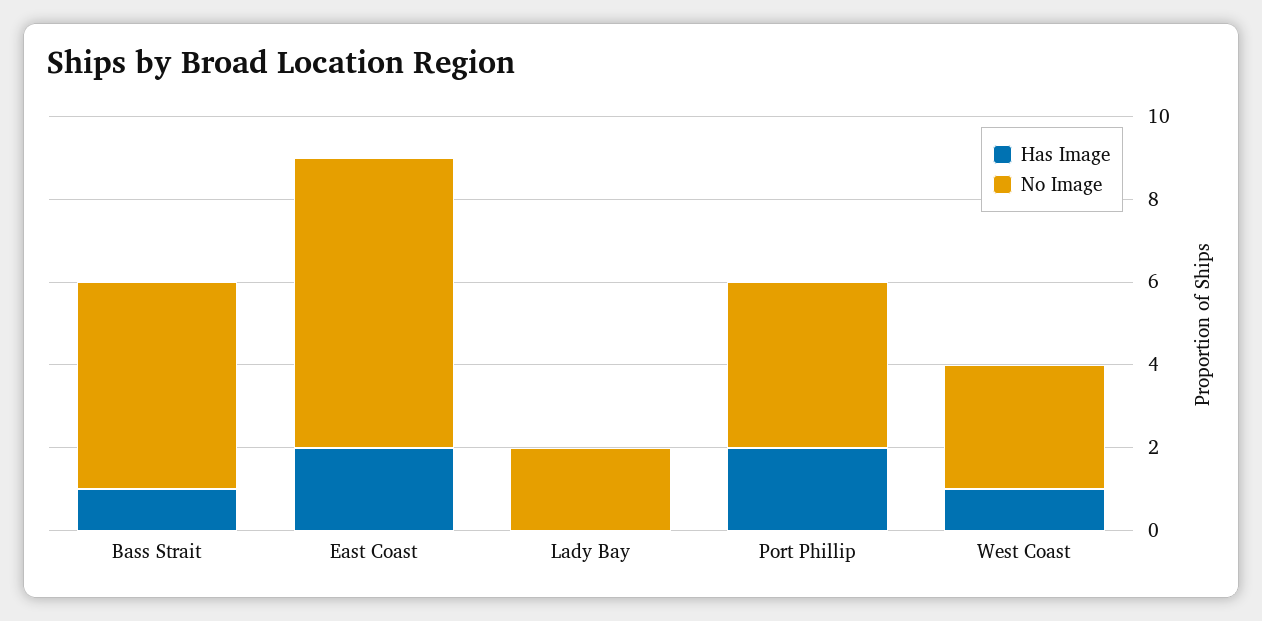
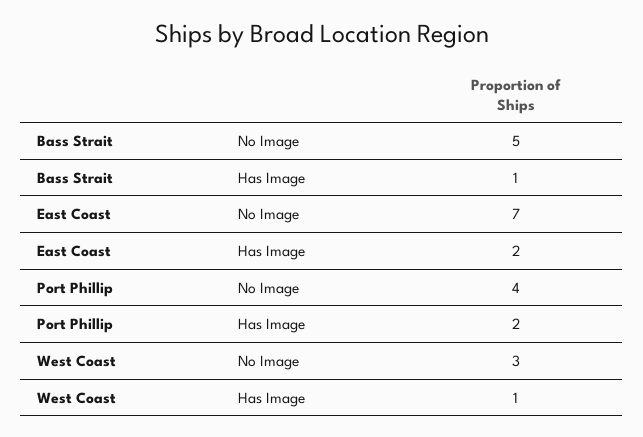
Has Image, Lady Bay: 0 -> none
No Image, Lady Bay: 2 -> none

